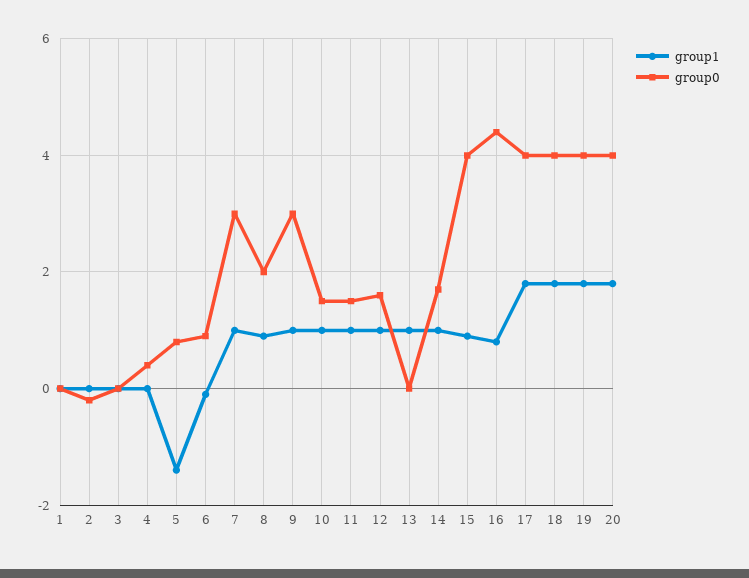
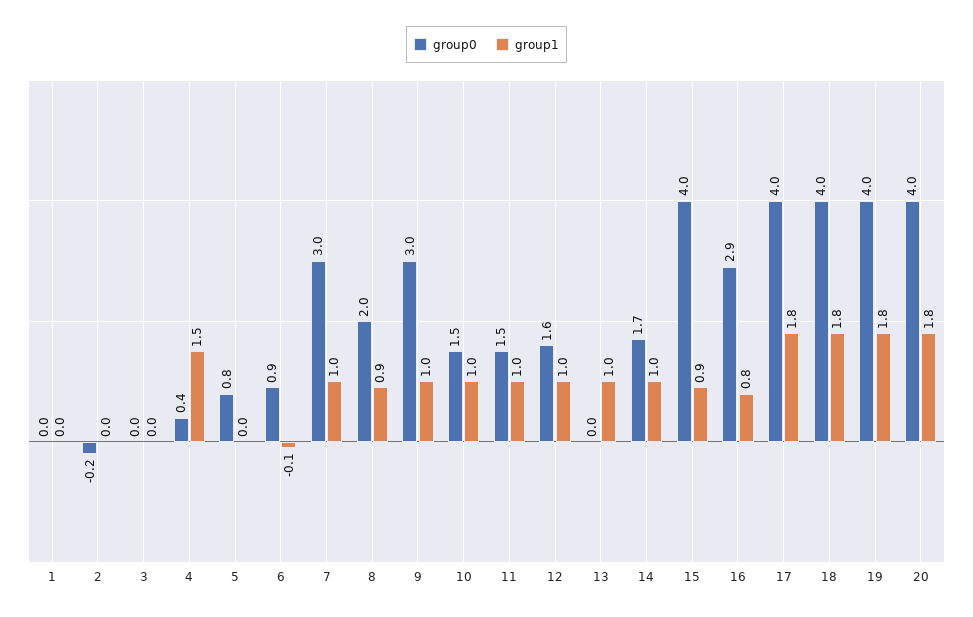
group1, 4: 0 -> 1.5
group1, 5: -1.5 -> 0
group0, 16: 4.5 -> 2.9

